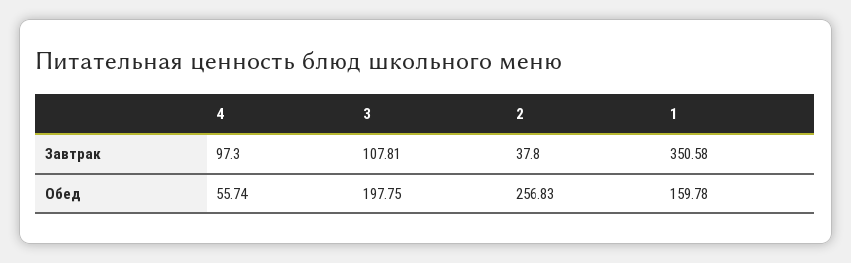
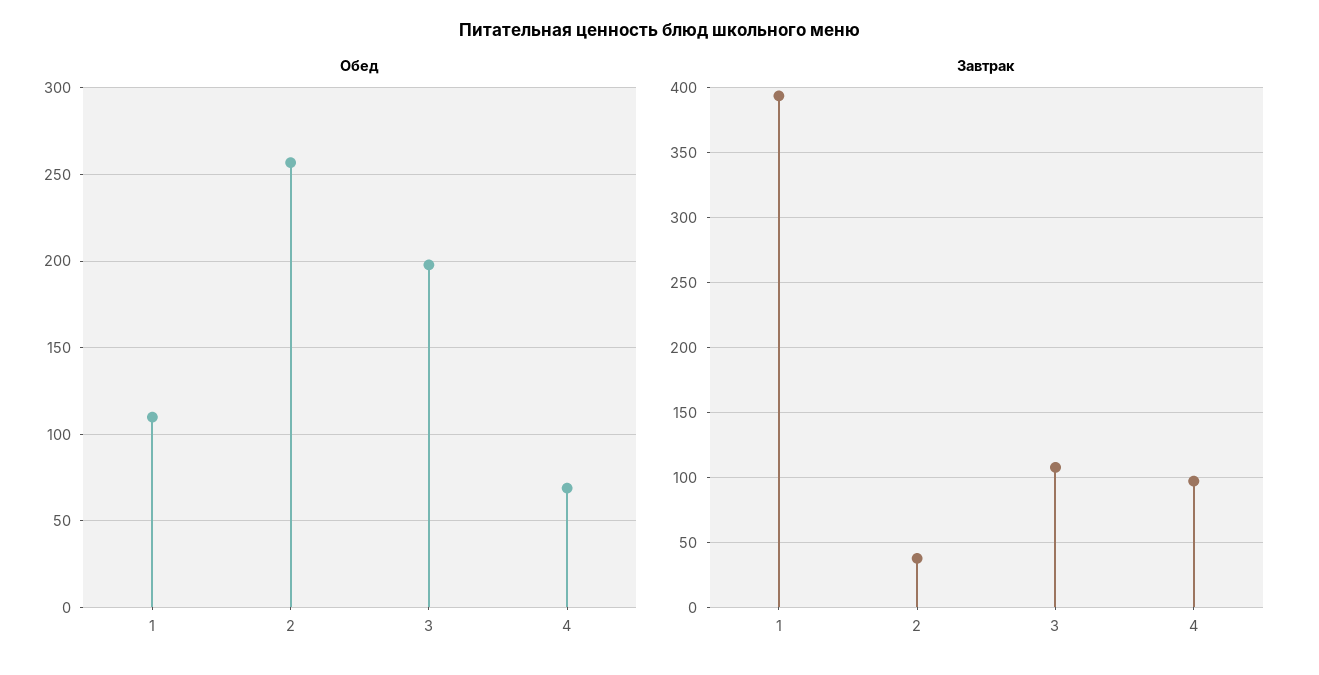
Завтрак, 1: 350.58 -> 395
Обед, 4: 55.74 -> 70
Обед, 1: 159.78 -> 110

